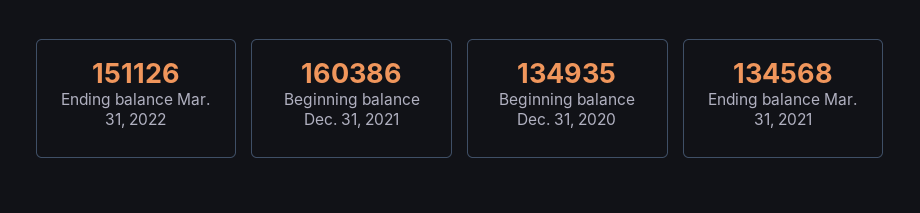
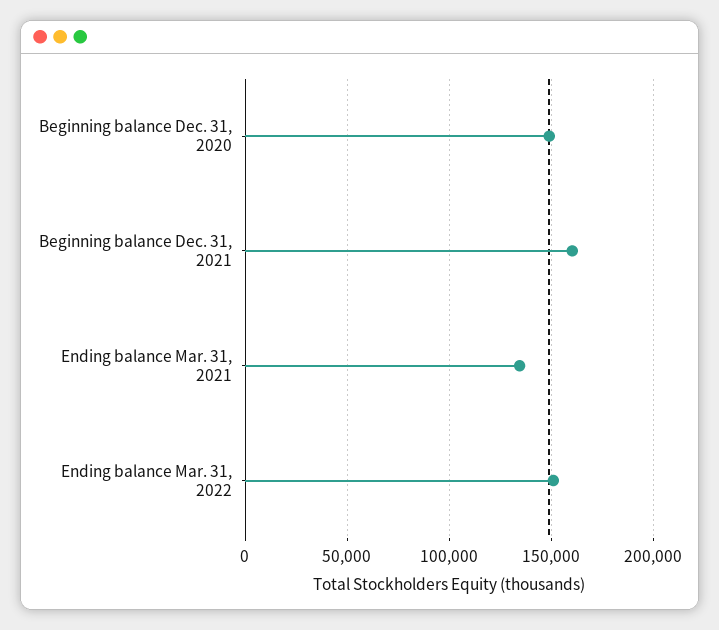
Beginning balance Dec. 31, 2020: 134935 -> 150000

